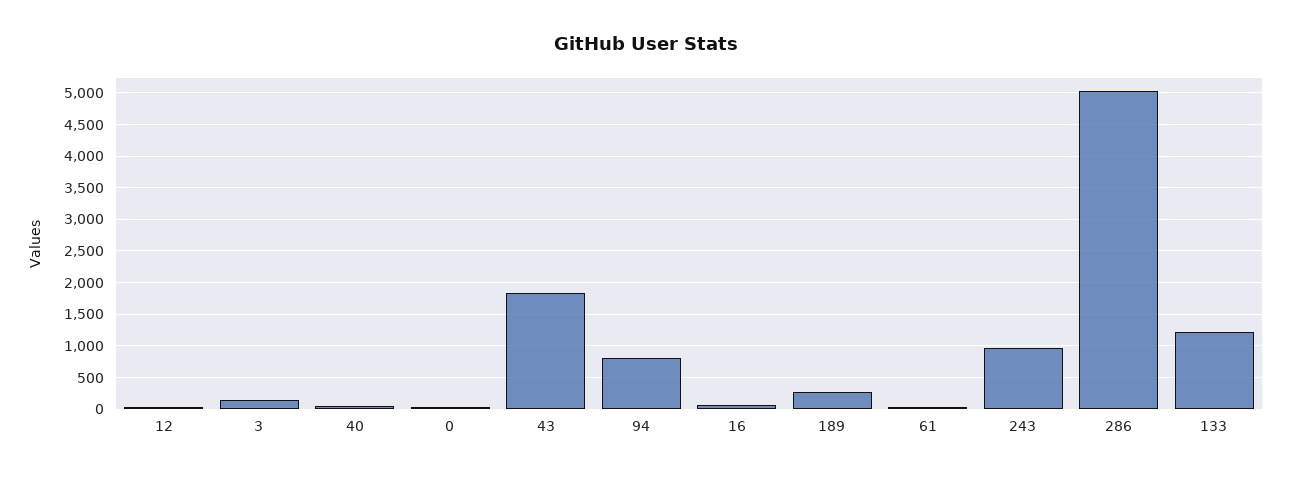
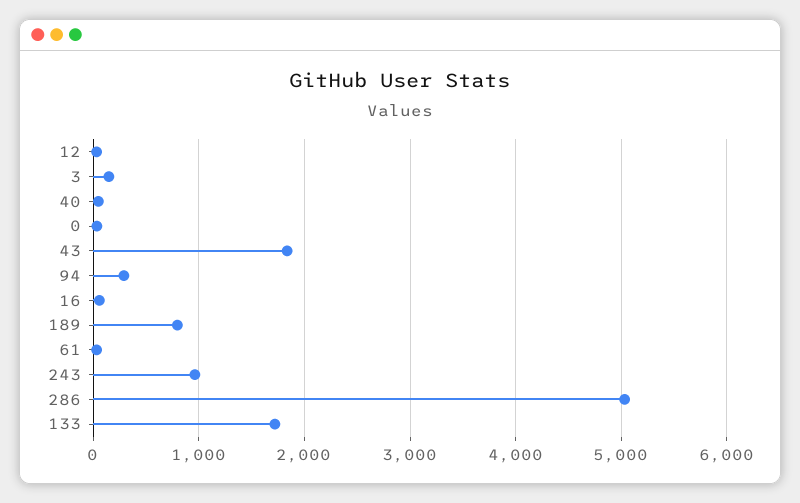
94: 800 -> 300
189: 300 -> 800
133: 1200 -> 1700

